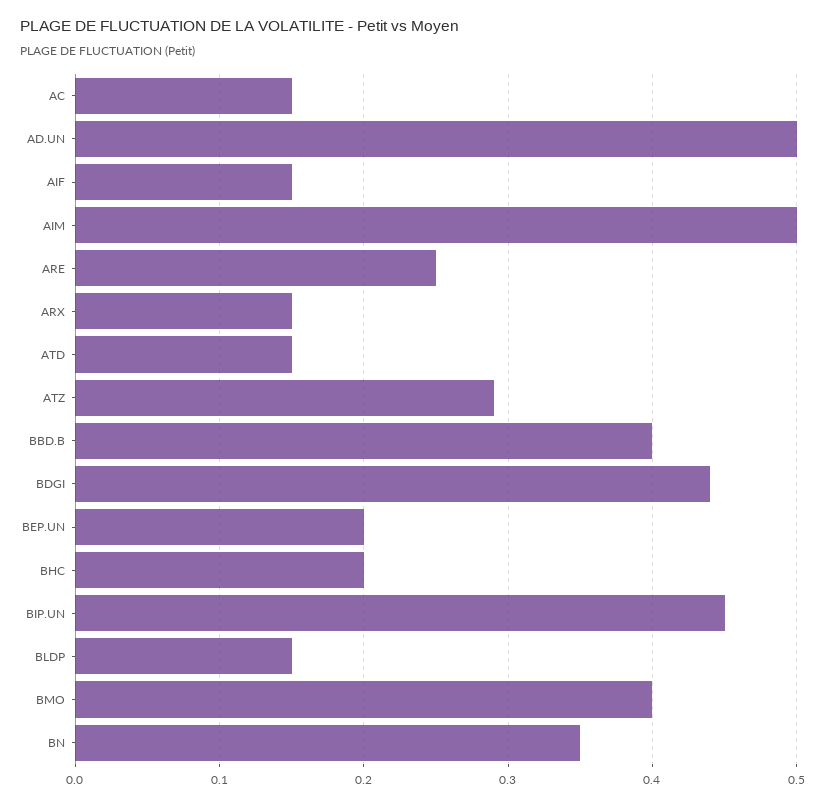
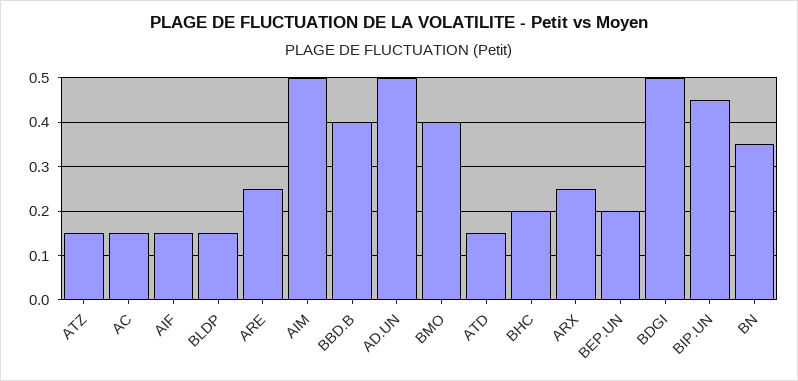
ARX: 0.15 -> 0.25
ATZ: 0.29 -> 0.15
BDGI: 0.44 -> 0.5

